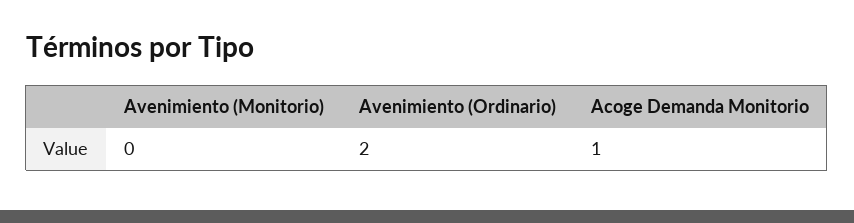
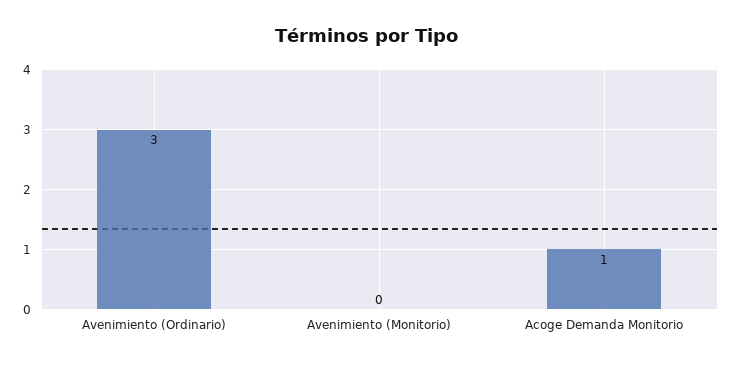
Avenimiento (Ordinario): 2 -> 3

